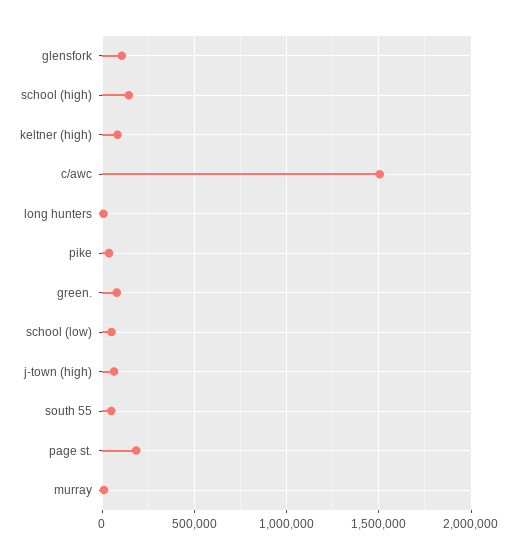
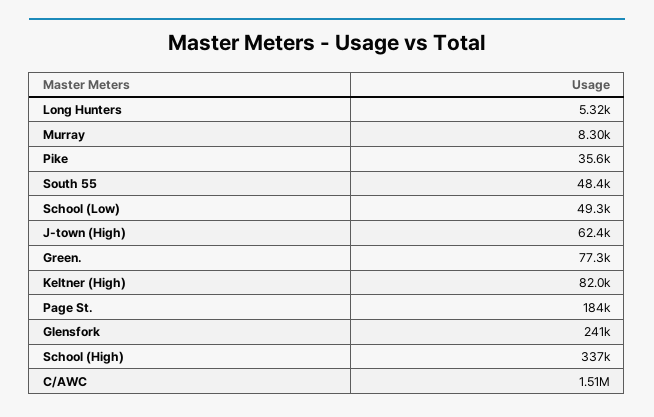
glensfork: 100000 -> 241000
school (high): 150000 -> 337000

